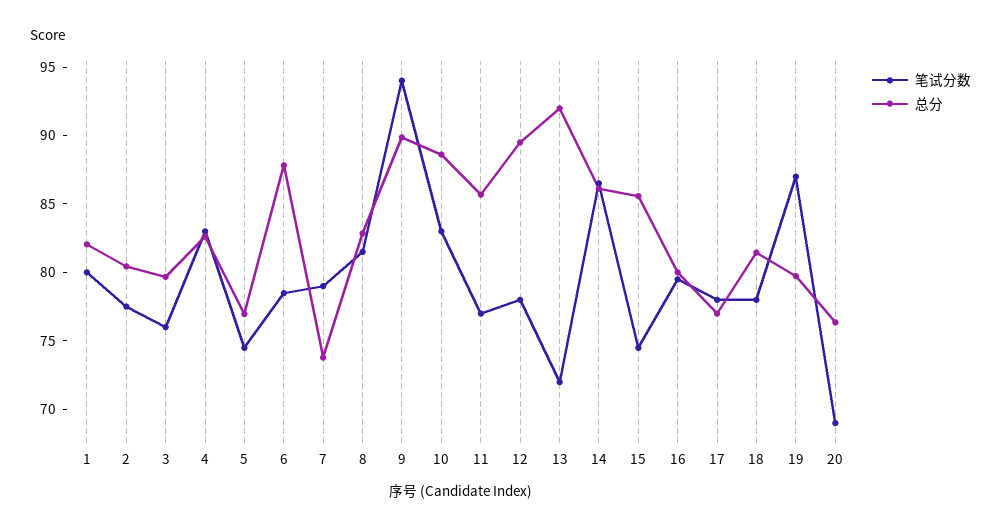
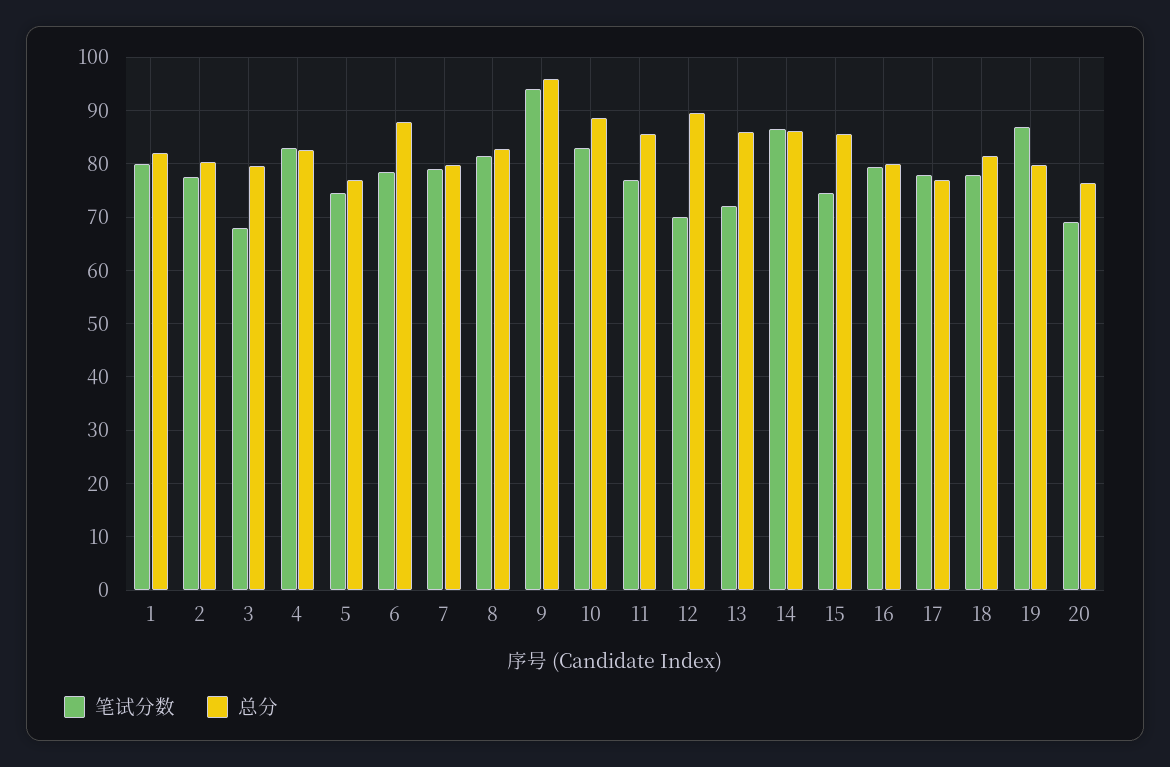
笔试分数, 3: 76 -> 68
总分, 7: 74 -> 80
总分, 9: 90 -> 96
笔试分数, 12: 78 -> 70
总分, 13: 92 -> 86

